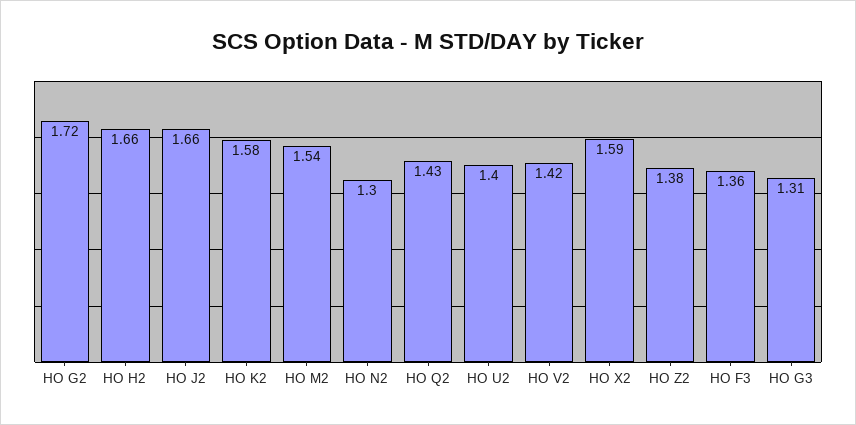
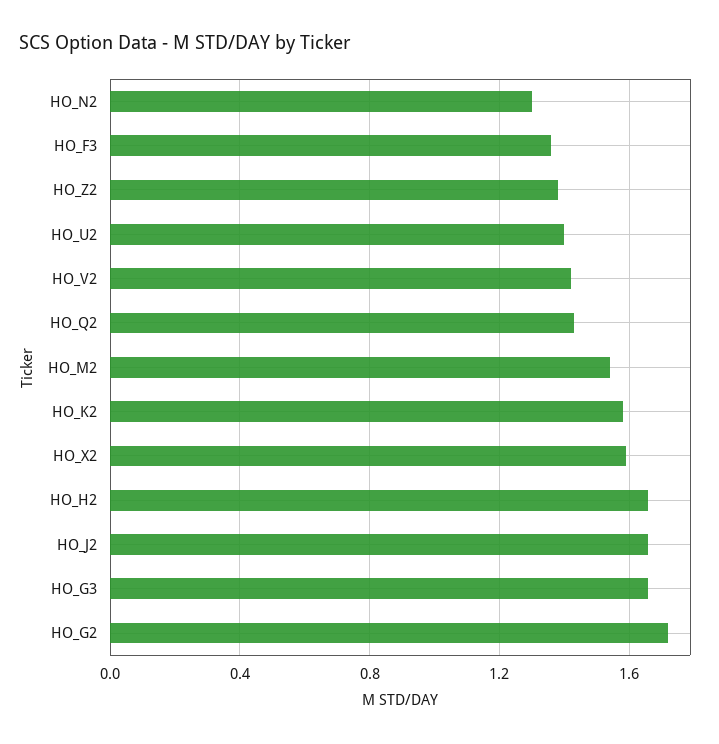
HO G3: 1.31 -> 1.65

